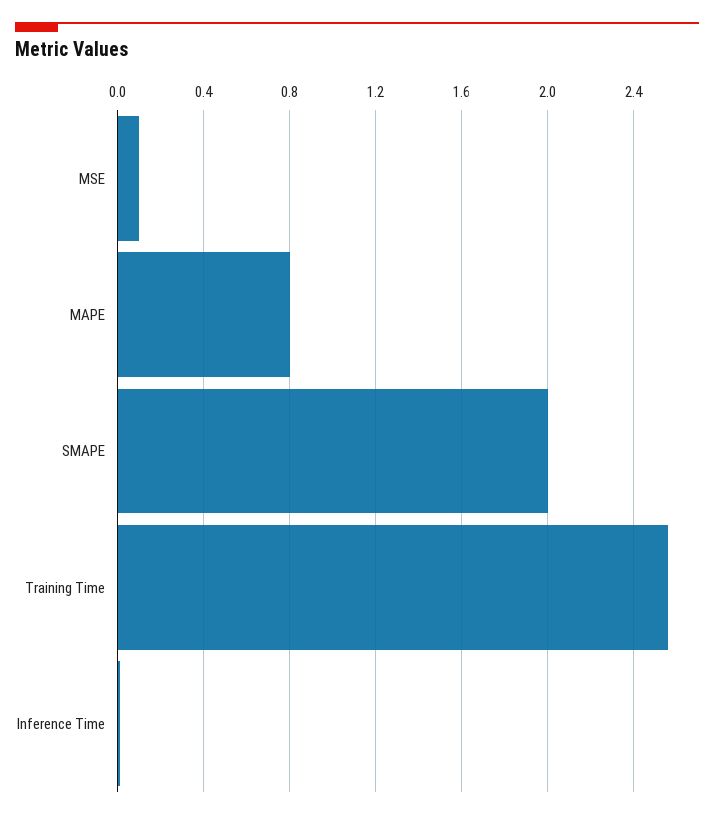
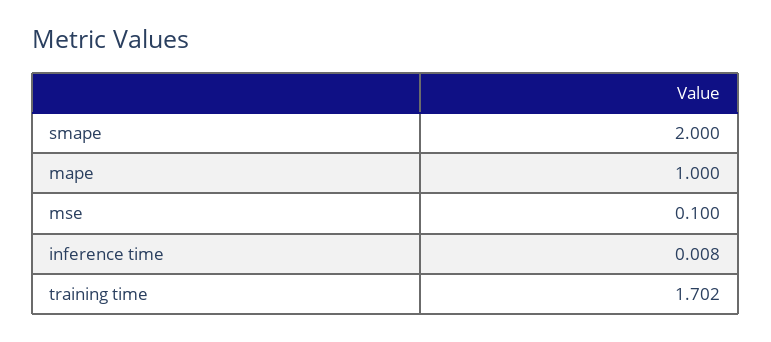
MAPE: 0.8 -> 1
Training Time: 2.55 -> 1.702

